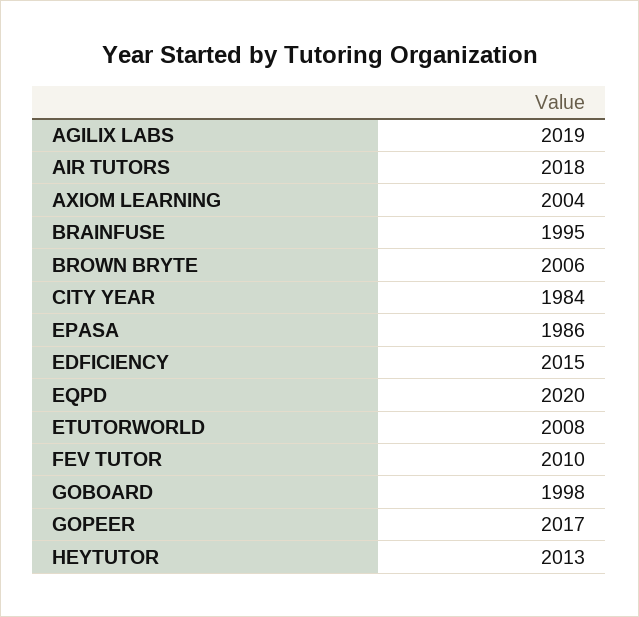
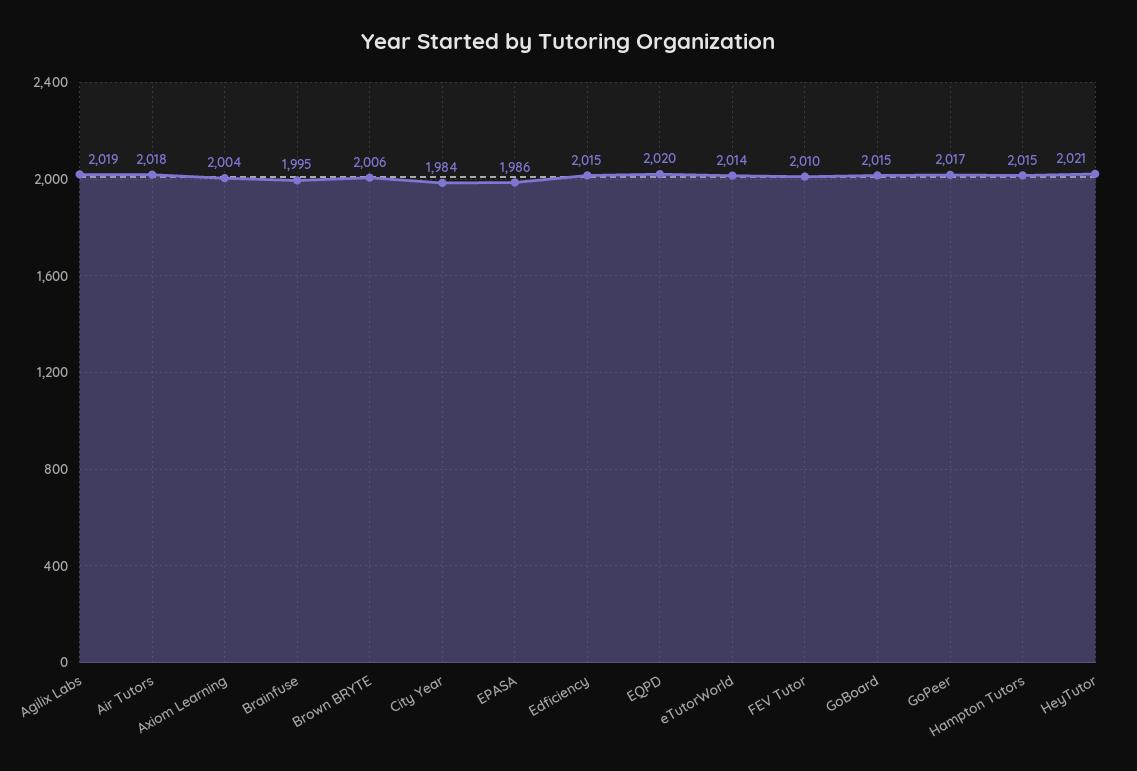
ETUTORWORLD: 2008 -> 2014
GOBOARD: 1998 -> 2015
HEYTUTOR: 2013 -> 2021
Hampton Tutors: none -> 2015

